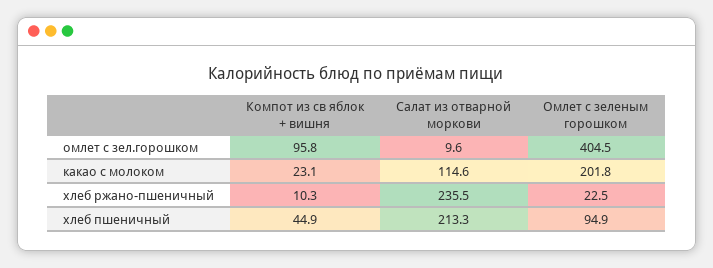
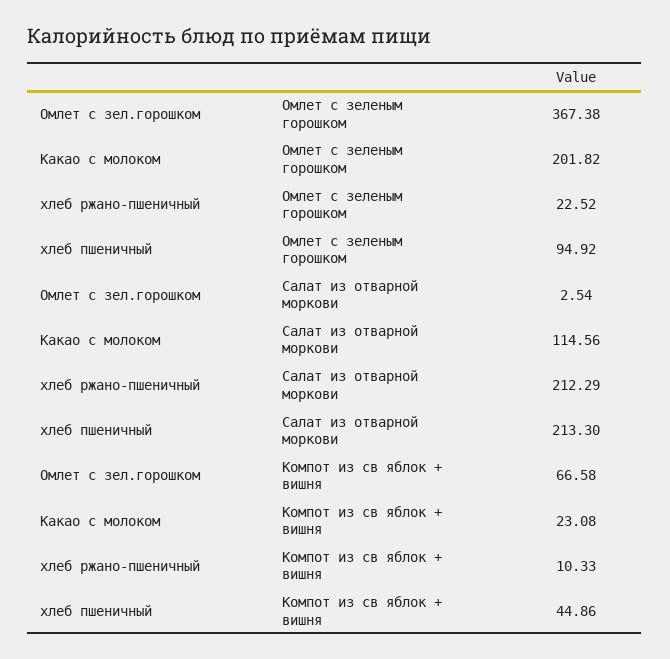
Компот из св яблок + вишня, омлет с зел.горошком: 95.8 -> 66.58
Салат из отварной моркови, омлет с зел.горошком: 9.6 -> 2.54
Омлет с зеленым горошком, омлет с зел.горошком: 404.5 -> 367.38
Салат из отварной моркови, хлеб ржано-пшеничный: 235.5 -> 212.29

